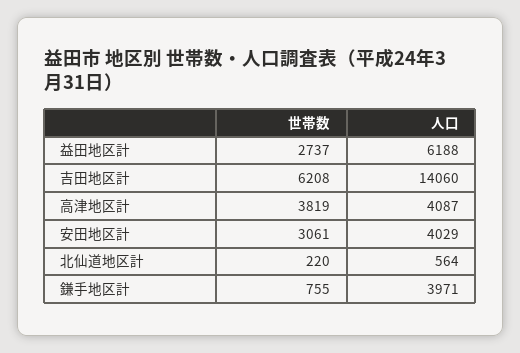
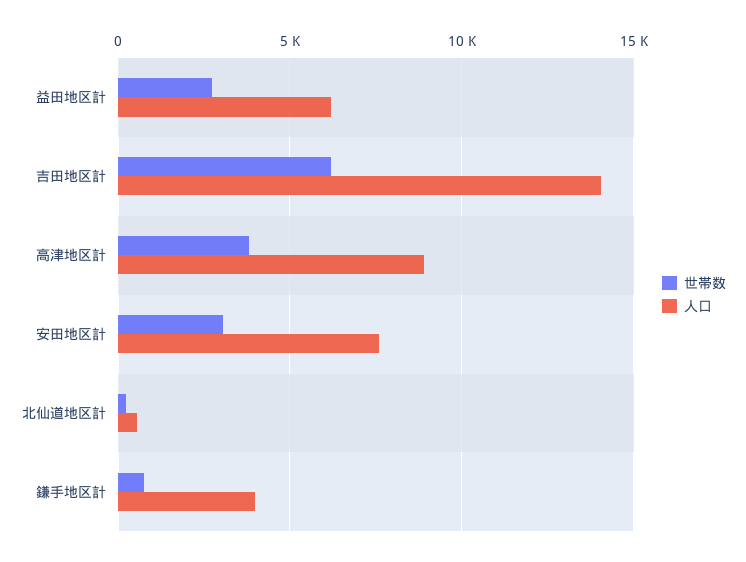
人口, 高津地区計: 4087 -> 9000
人口, 安田地区計: 4029 -> 7500

